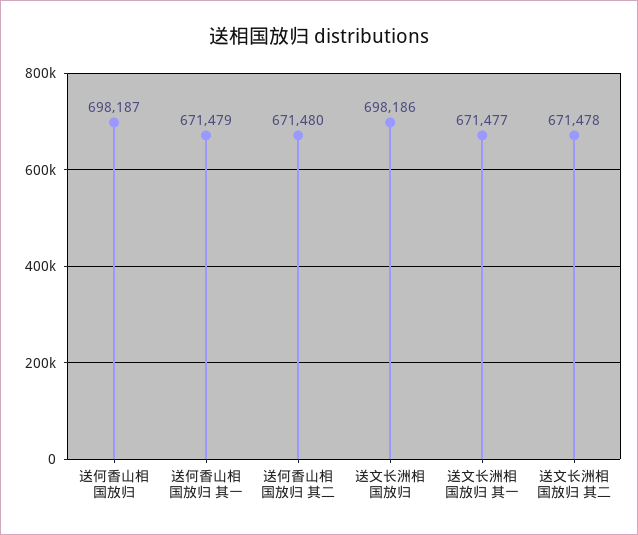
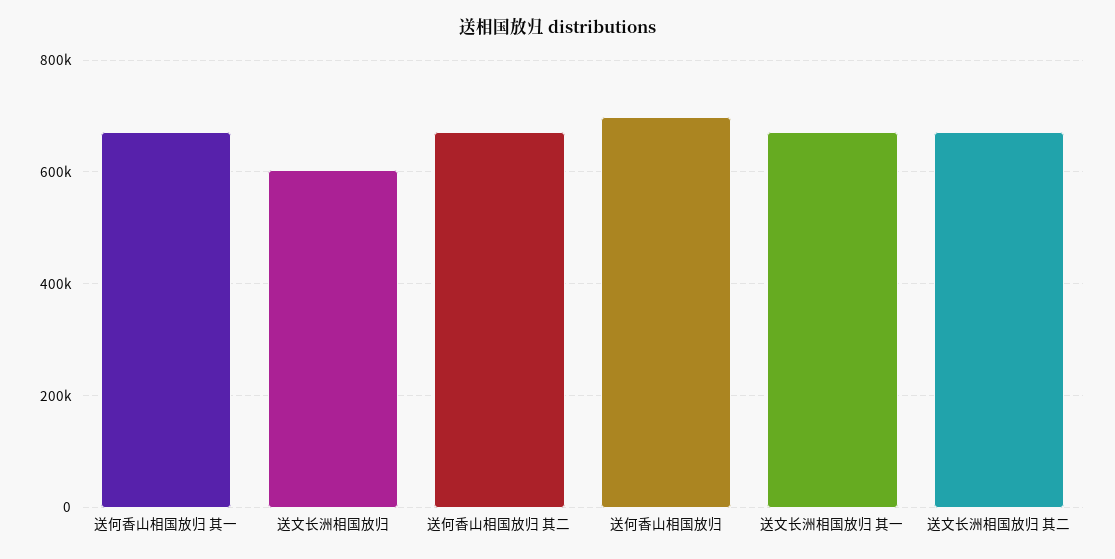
送文长洲相国放归: 698186 -> 600000

